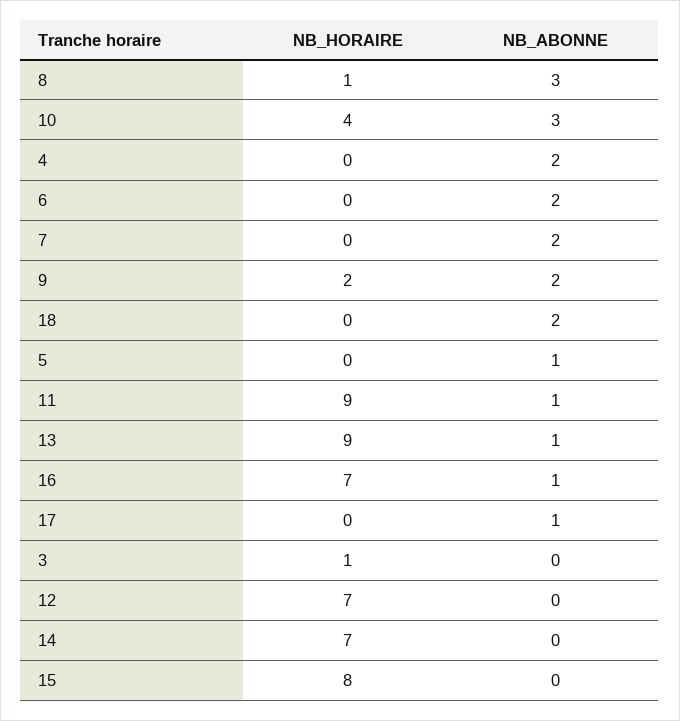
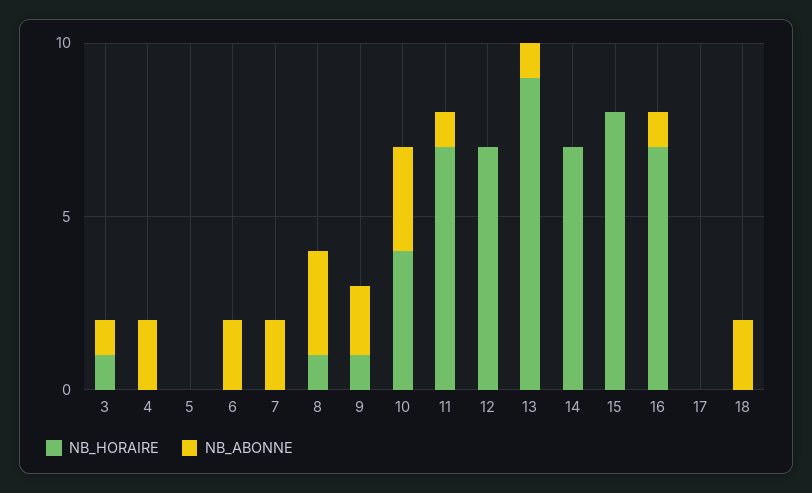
NB_HORAIRE, 9: 2 -> 1
NB_ABONNE, 5: 1 -> 0
NB_HORAIRE, 11: 9 -> 7
NB_ABONNE, 17: 1 -> 0
NB_ABONNE, 3: 0 -> 1

